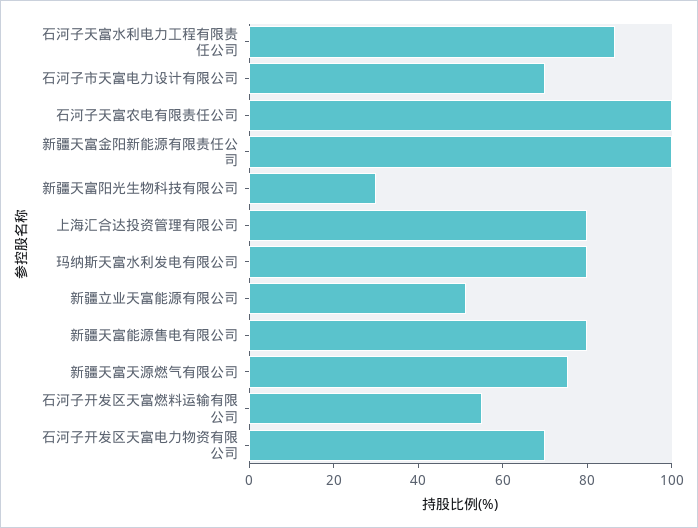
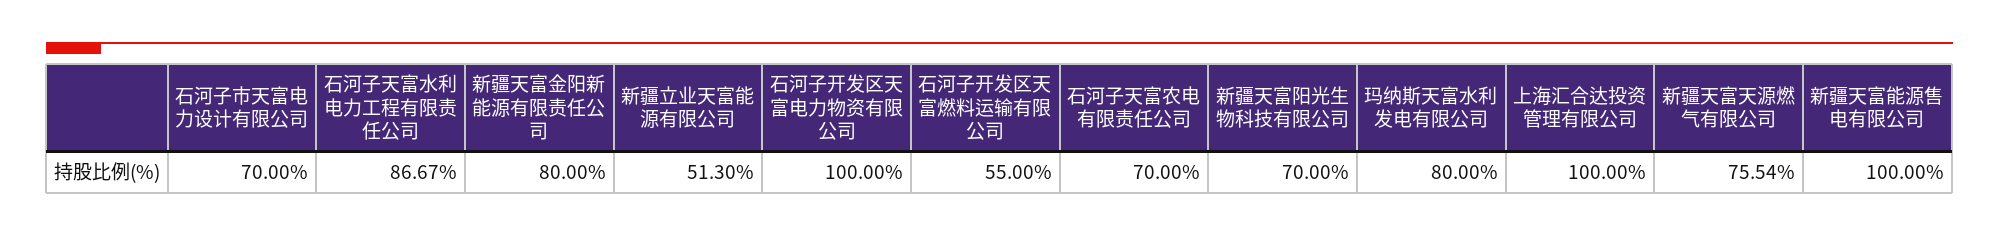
石河子天富农电有限责任公司: 100 -> 70
新疆天富金阳新能源有限责任公司: 100 -> 80
新疆天富阳光生物科技有限公司: 30 -> 70
上海汇合达投资管理有限公司: 80 -> 100
新疆天富能源售电有限公司: 80 -> 100
石河子开发区天富电力物资有限公司: 70 -> 100

